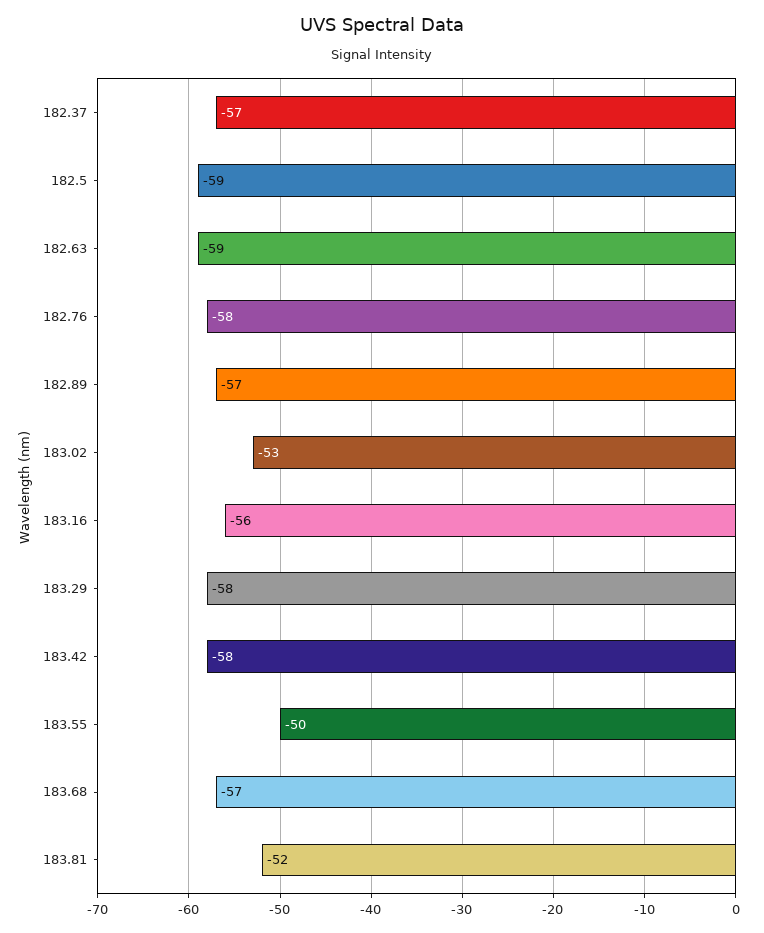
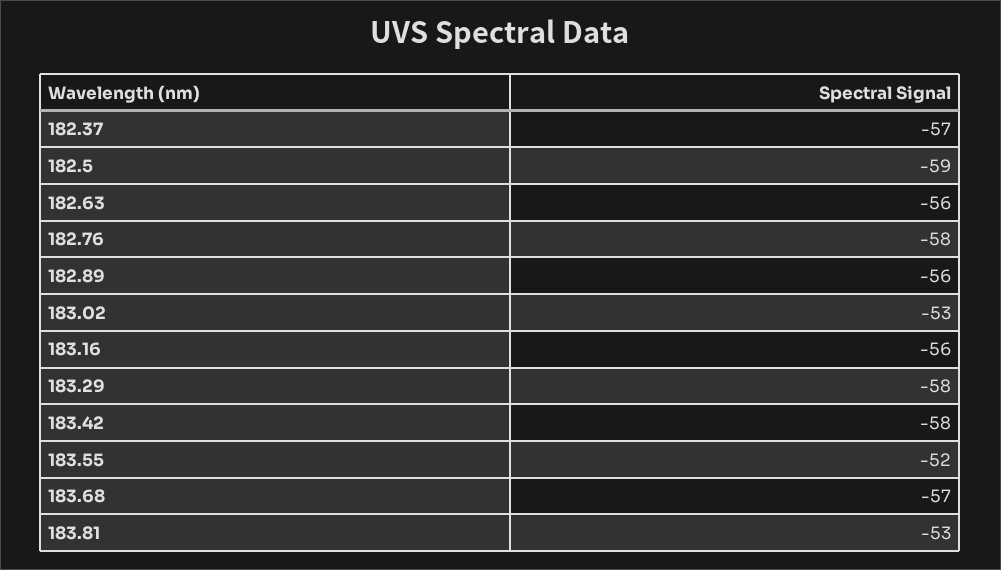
182.63: -59 -> -56
182.89: -57 -> -56
183.55: -50 -> -52
183.81: -52 -> -53

